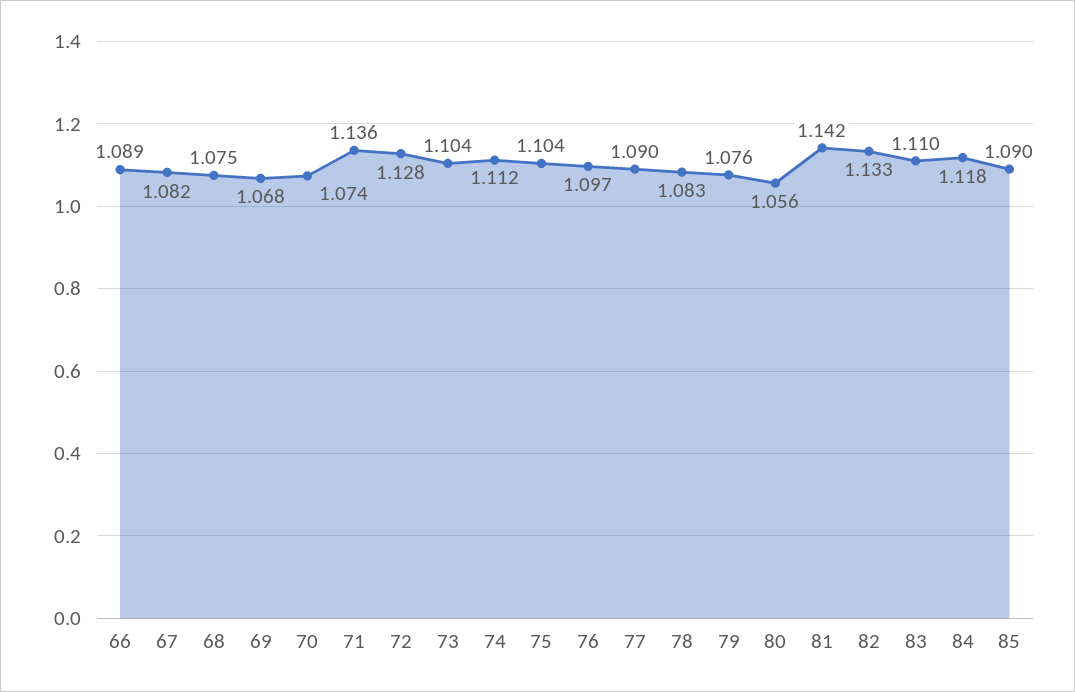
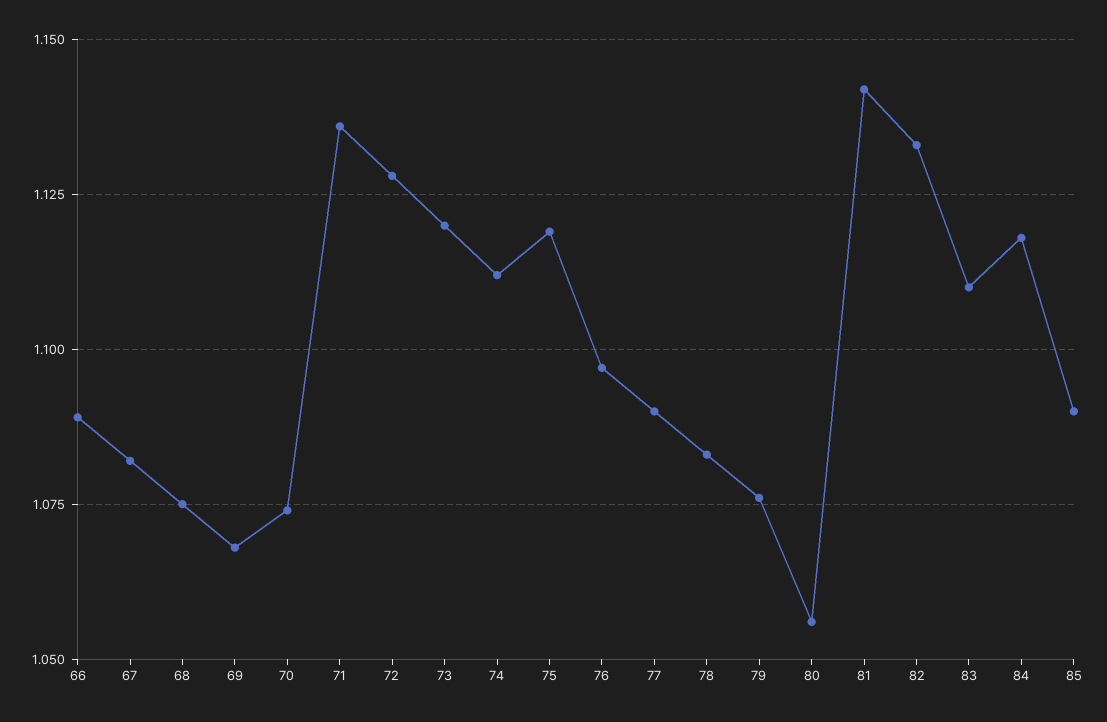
73: 1.104 -> 1.12
75: 1.104 -> 1.12

